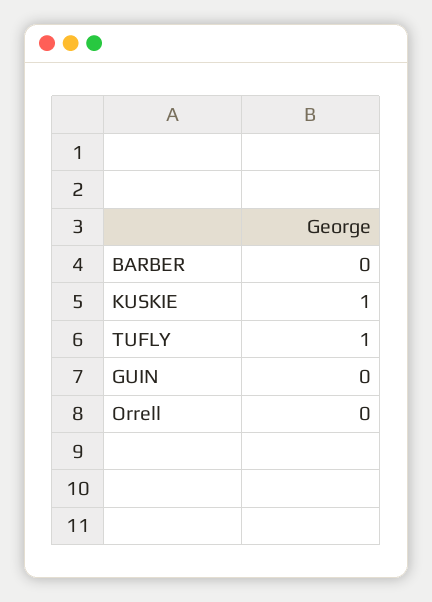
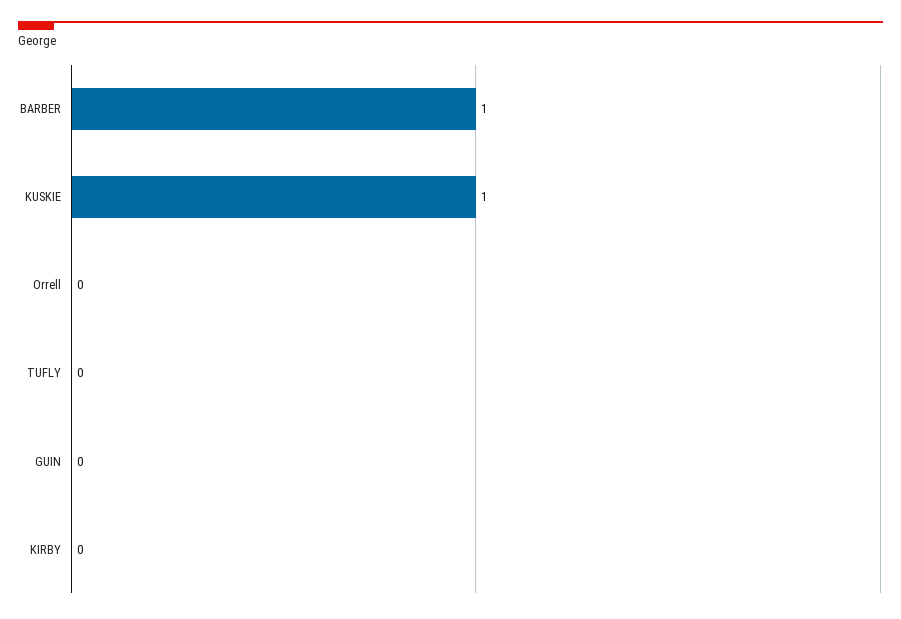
BARBER: 0 -> 1
TUFLY: 1 -> 0
KIRBY: none -> 0

